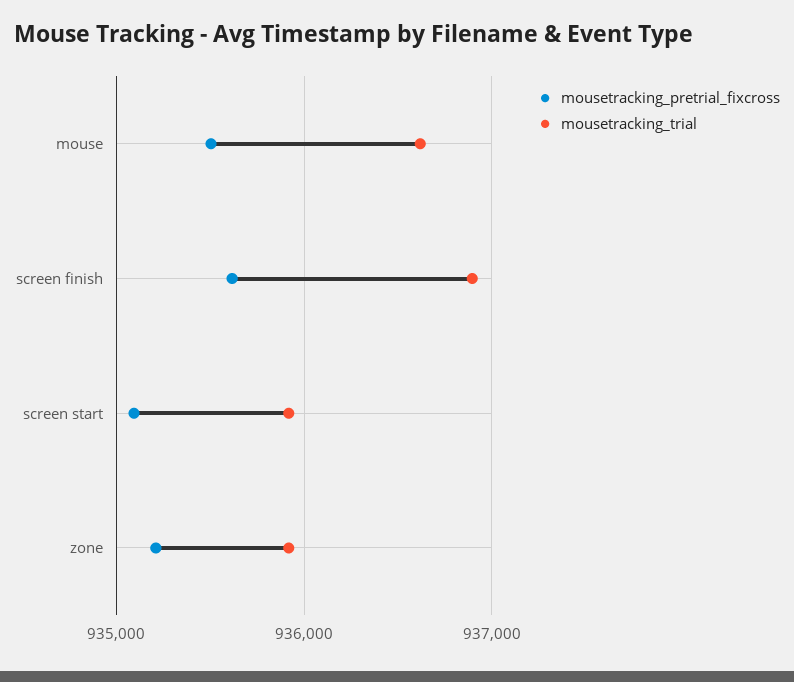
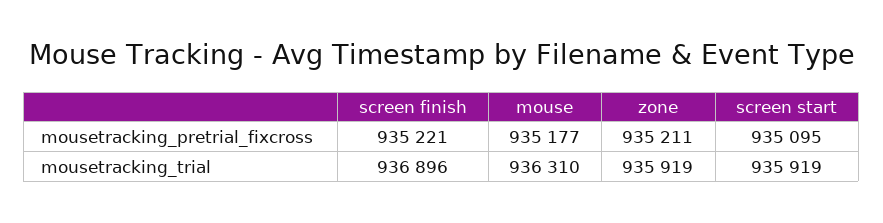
mousetracking_pretrial_fixcross, mouse: 935500 -> 935177
mousetracking_trial, mouse: 936600 -> 936310
mousetracking_pretrial_fixcross, screen finish: 935600 -> 935221

